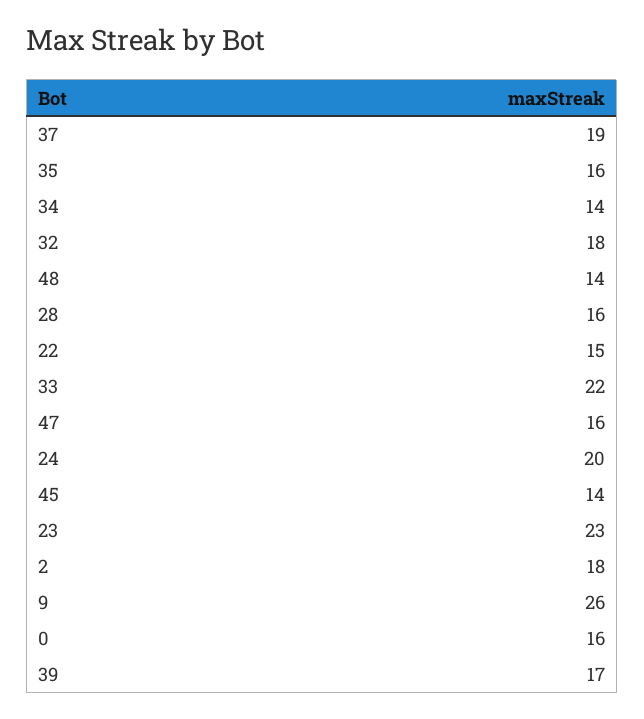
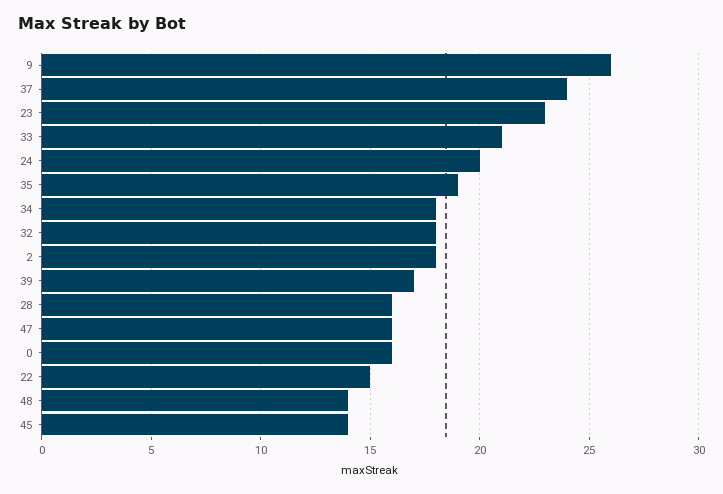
37: 19 -> 24
35: 16 -> 19
34: 14 -> 18
33: 22 -> 21

